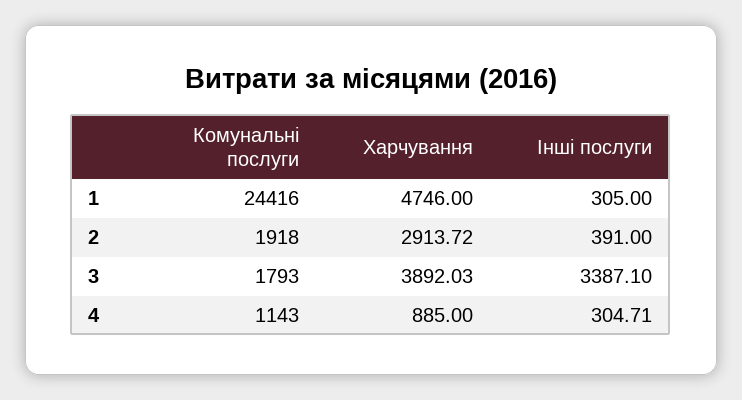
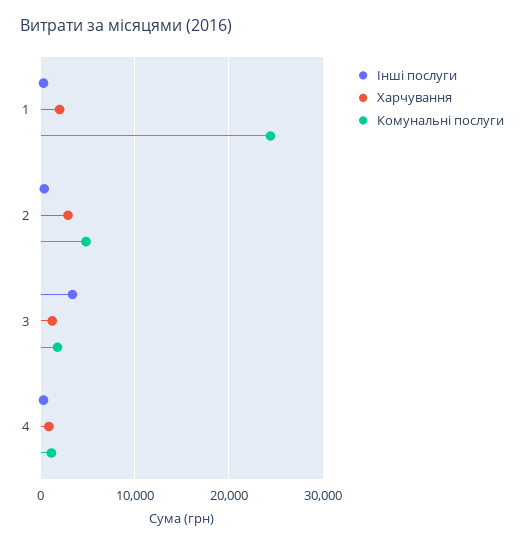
Харчування, 1: 4746 -> 2000
Комунальні послуги, 2: 1918 -> 5000
Харчування, 3: 3892.03 -> 1000

